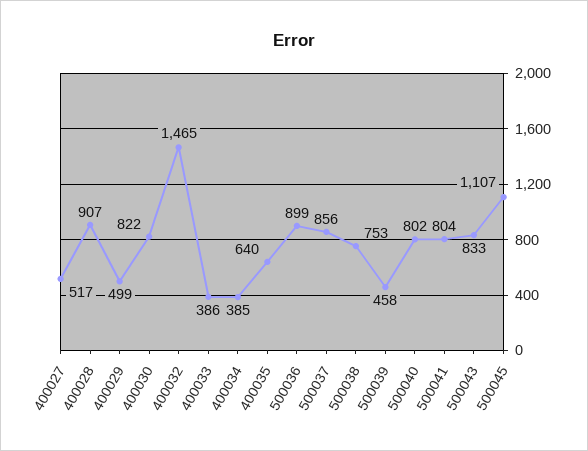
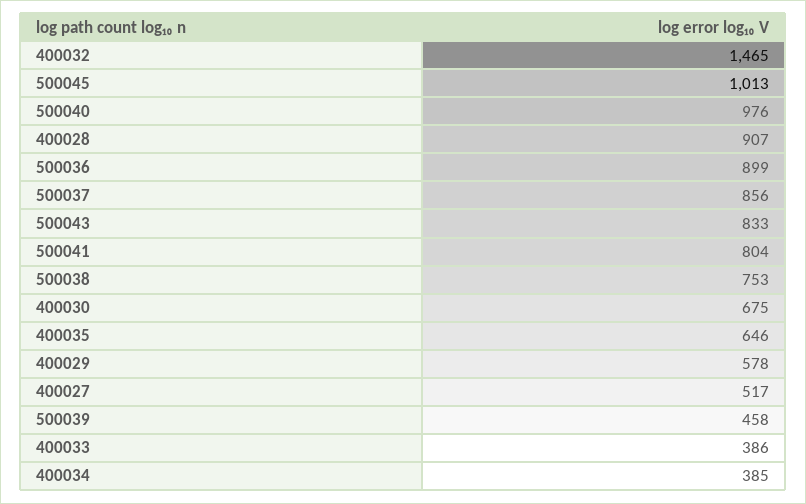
400029: 499 -> 578
400030: 822 -> 675
400035: 640 -> 646
500040: 802 -> 976
500045: 1107 -> 1013

